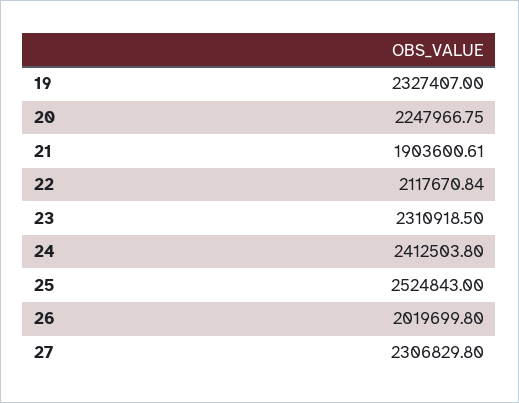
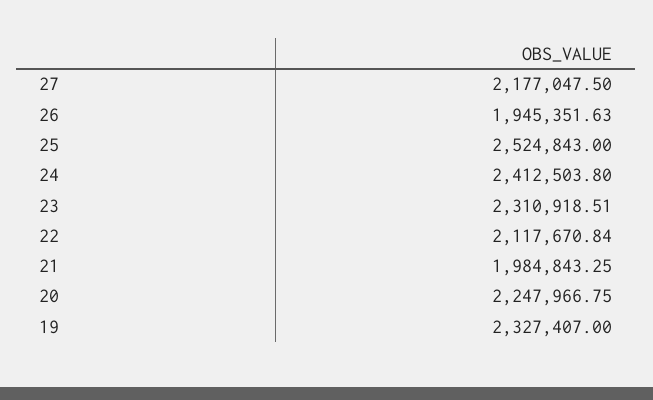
21: 1903600.61 -> 1984843.25
23: 2310918.5 -> 2310918.51
26: 2019699.8 -> 1945351.63
27: 2306829.8 -> 2177047.5

